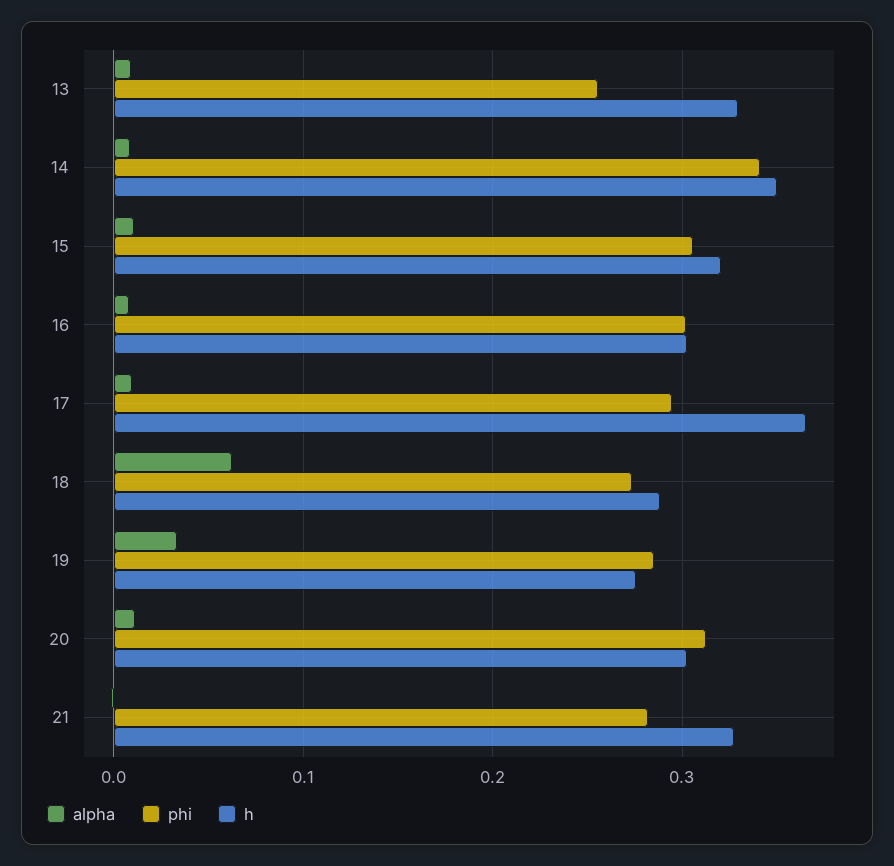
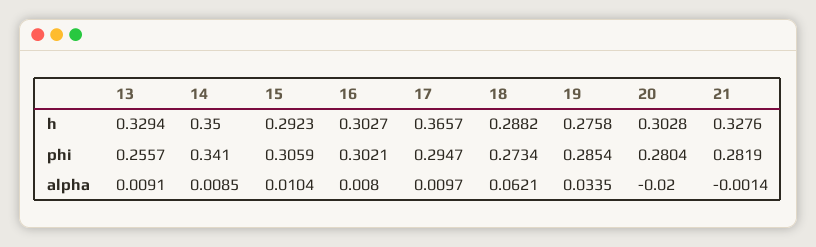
h, 15: 0.32 -> 0.2923
alpha, 20: 0.01 -> -0.02
phi, 20: 0.31 -> 0.2804

